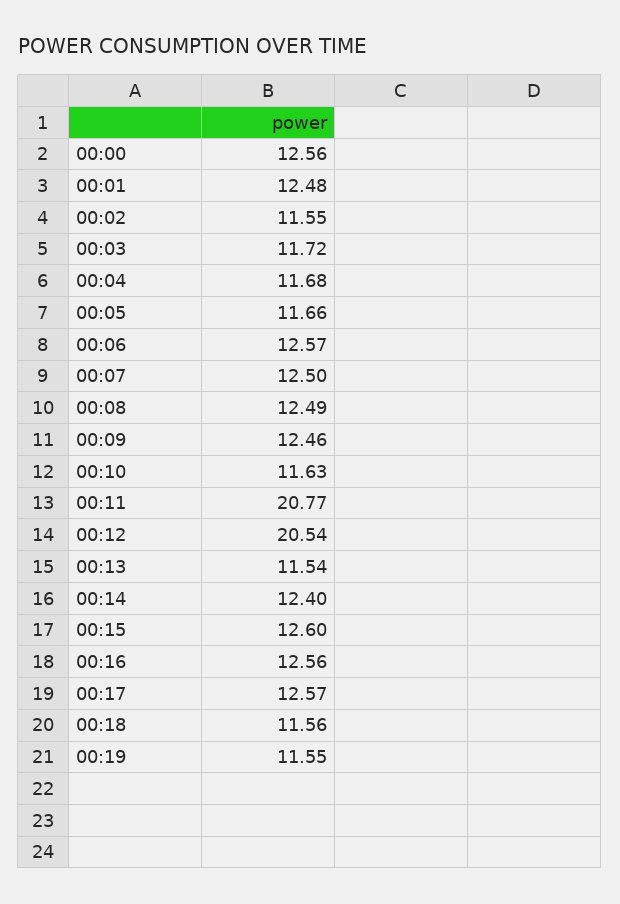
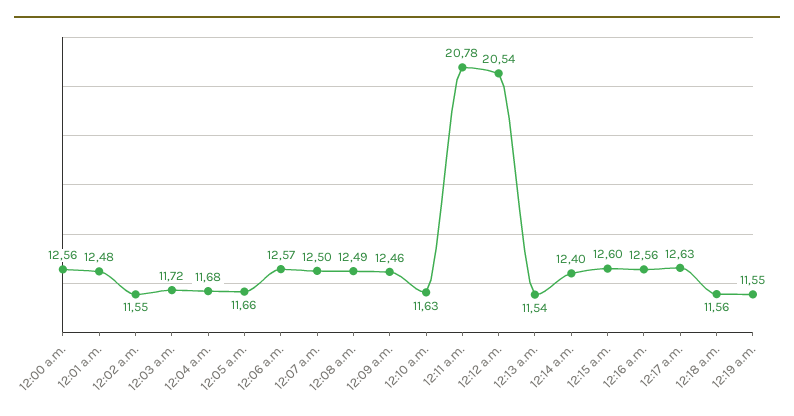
00:11: 20.77 -> 20.78
00:17: 12.57 -> 12.63

